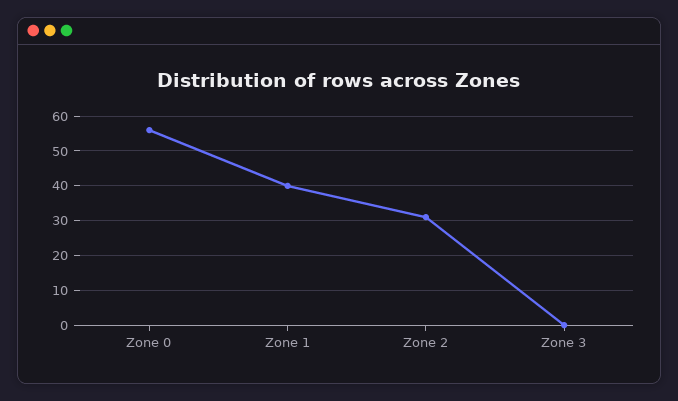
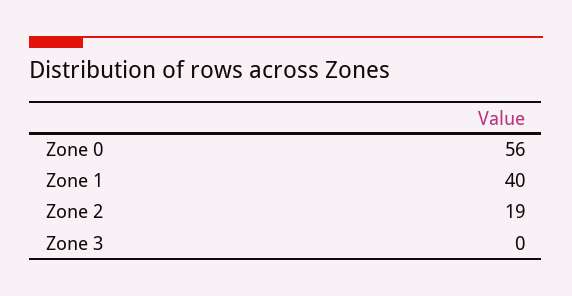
Zone 2: 30 -> 19

